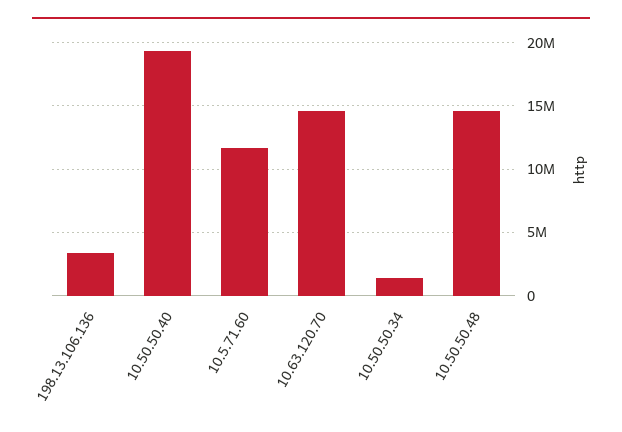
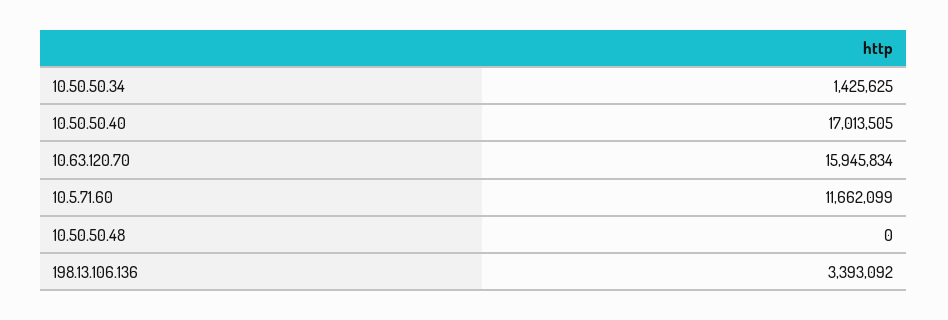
10.50.50.40: 19500000 -> 17013505
10.63.120.70: 14500000 -> 15945834
10.50.50.48: 14500000 -> 0

